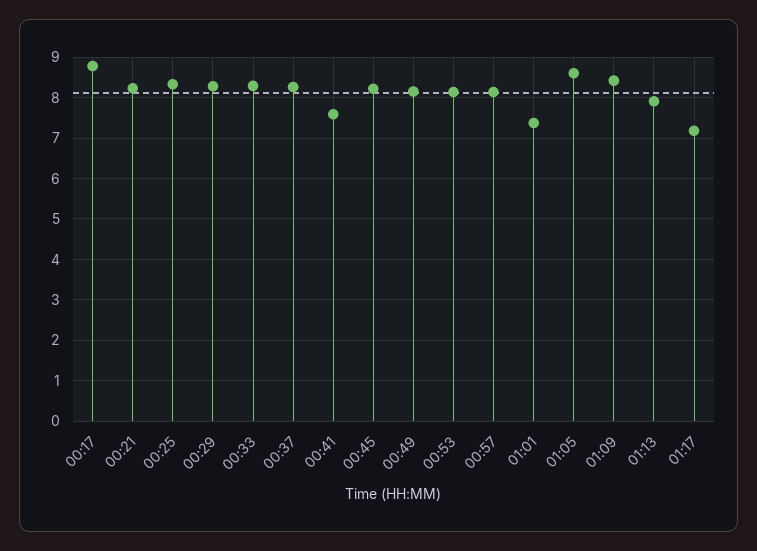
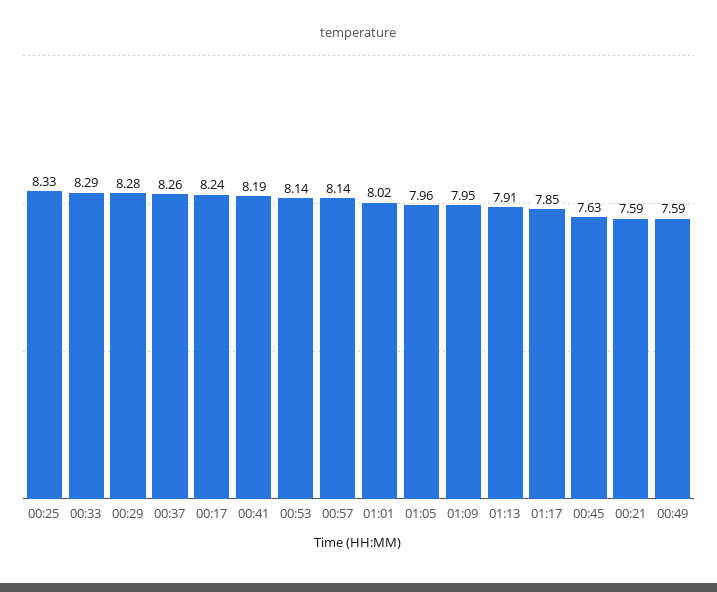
00:17: 8.8 -> 8.24
00:21: 8.2 -> 7.59
00:41: 7.6 -> 8.19
00:45: 8.2 -> 7.63
00:49: 8.2 -> 7.59
01:01: 7.4 -> 8.02
01:05: 8.6 -> 7.96
01:09: 8.4 -> 7.95
01:17: 7.2 -> 7.85

